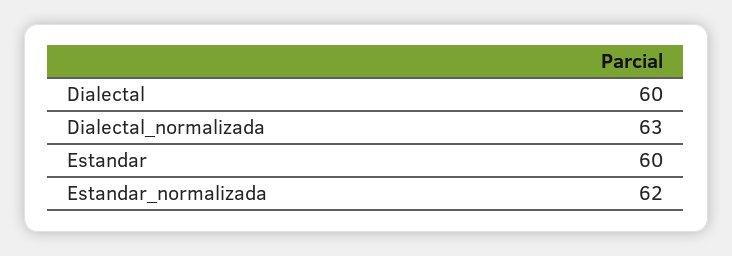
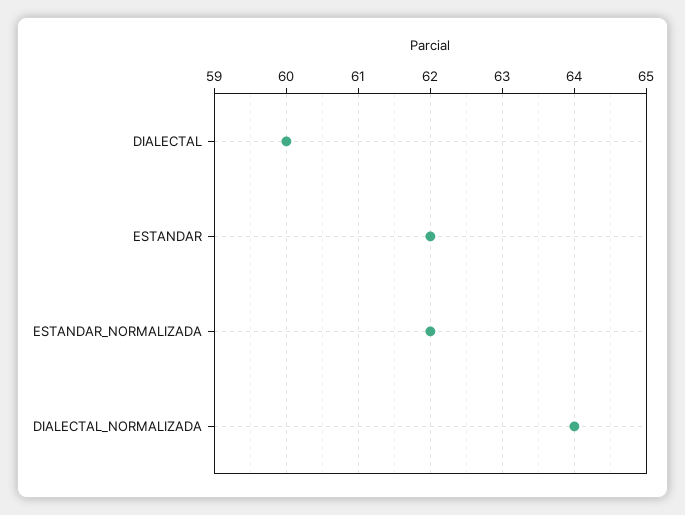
Dialectal_normalizada: 63 -> 64
Estandar: 60 -> 62

